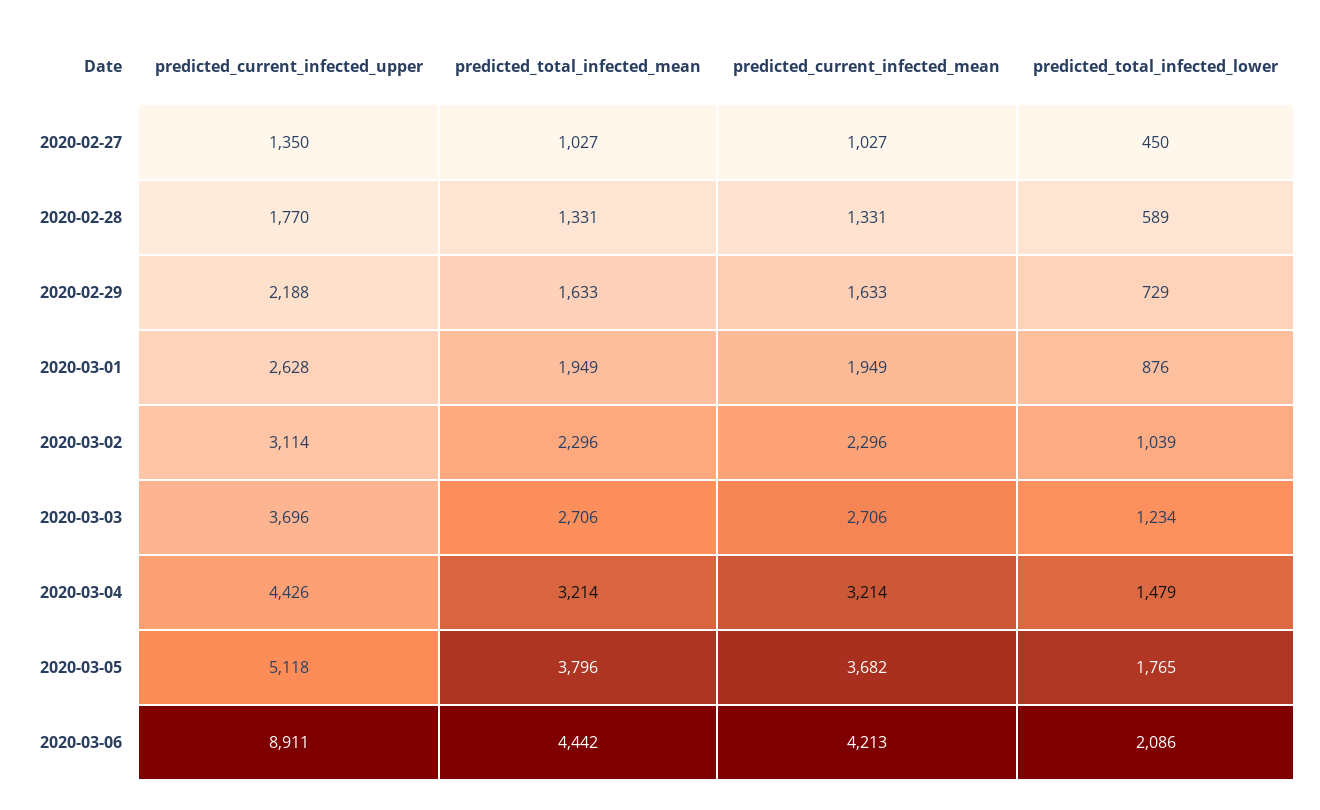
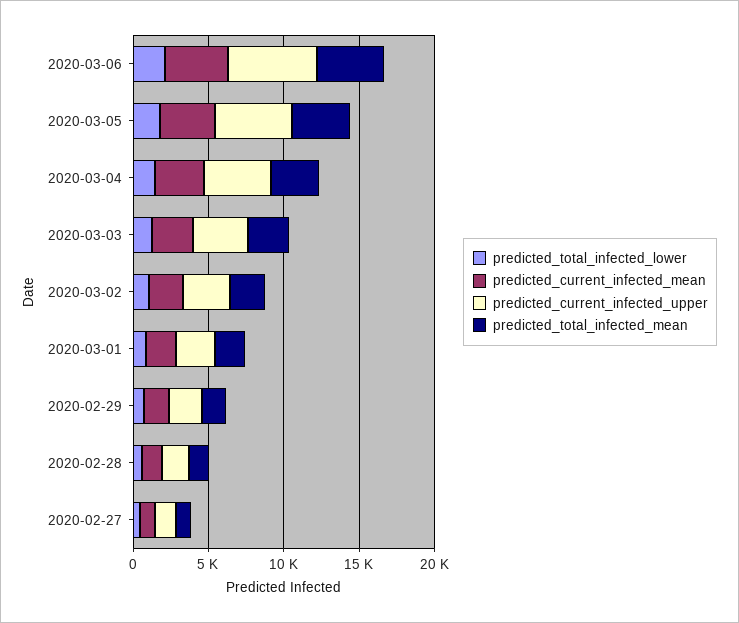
predicted_current_infected_upper, 2020-03-06: 8911 -> 6000

